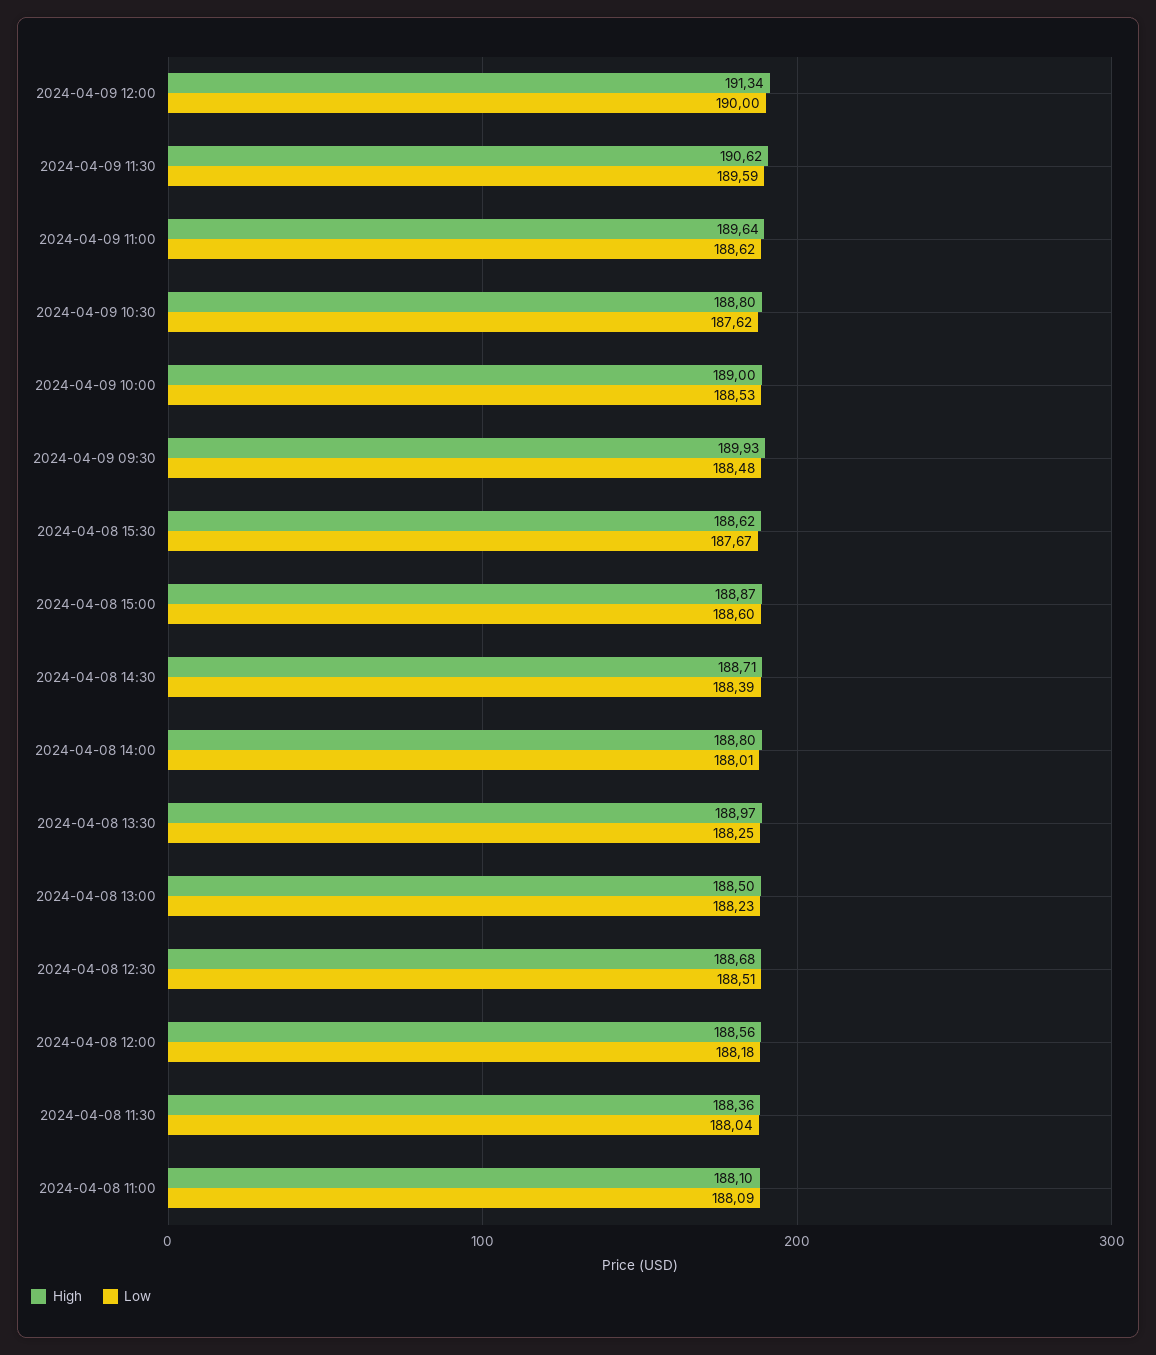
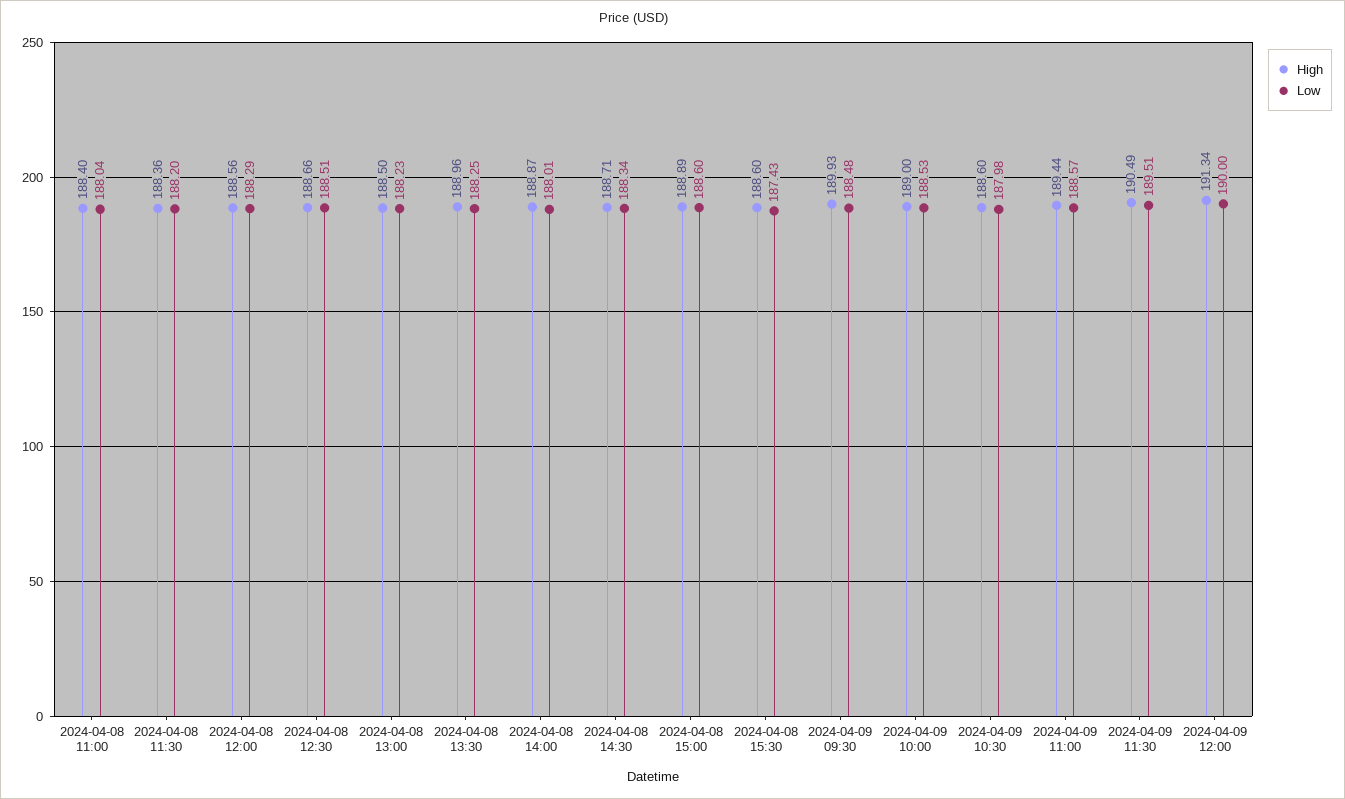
High, 2024-04-09 11:30: 190.62 -> 190.49
Low, 2024-04-09 11:30: 189.59 -> 189.51
High, 2024-04-09 11:00: 189.64 -> 189.44
Low, 2024-04-09 11:00: 188.62 -> 188.57
High, 2024-04-09 10:30: 188.8 -> 188.6
Low, 2024-04-09 10:30: 187.62 -> 187.98
High, 2024-04-08 15:30: 188.62 -> 188.6
Low, 2024-04-08 15:30: 187.67 -> 187.43
High, 2024-04-08 15:00: 188.87 -> 188.89
Low, 2024-04-08 14:30: 188.39 -> 188.34
High, 2024-04-08 14:00: 188.8 -> 188.87
High, 2024-04-08 13:30: 188.97 -> 188.96
High, 2024-04-08 12:30: 188.68 -> 188.66
Low, 2024-04-08 12:00: 188.18 -> 188.29
Low, 2024-04-08 11:30: 188.04 -> 188.2
High, 2024-04-08 11:00: 188.1 -> 188.4
Low, 2024-04-08 11:00: 188.09 -> 188.04

